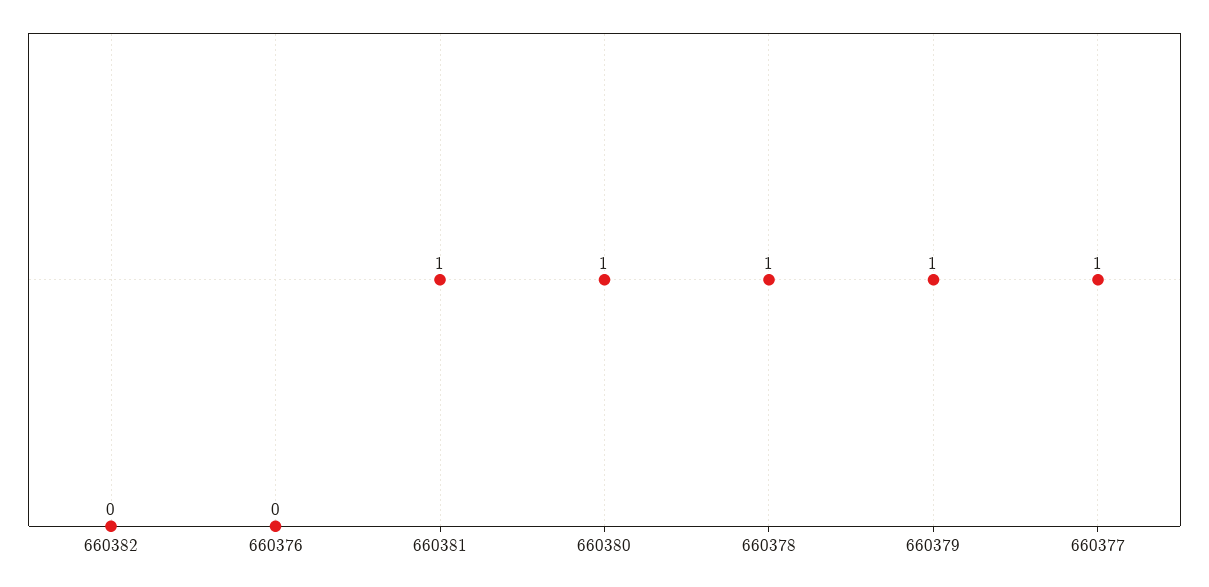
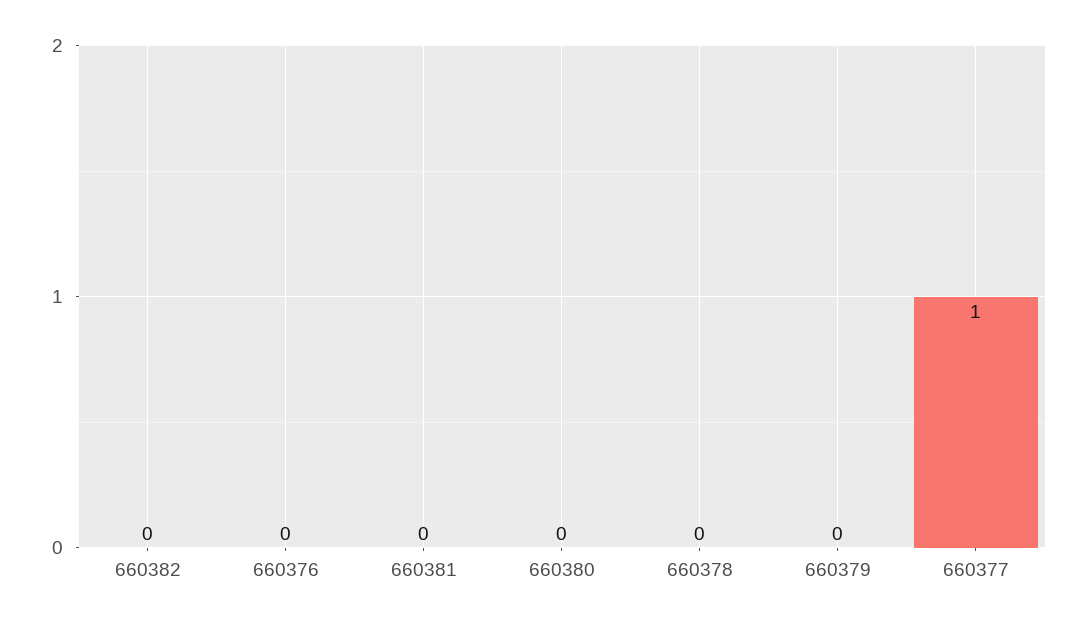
660381: 1 -> 0
660380: 1 -> 0
660378: 1 -> 0
660379: 1 -> 0

